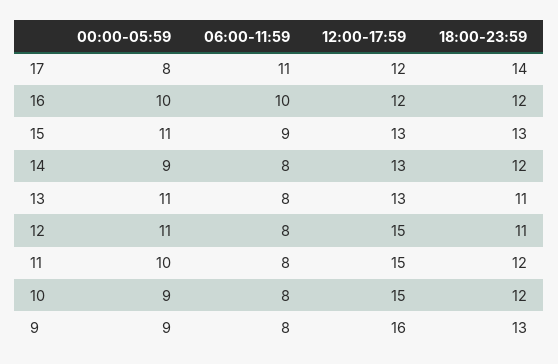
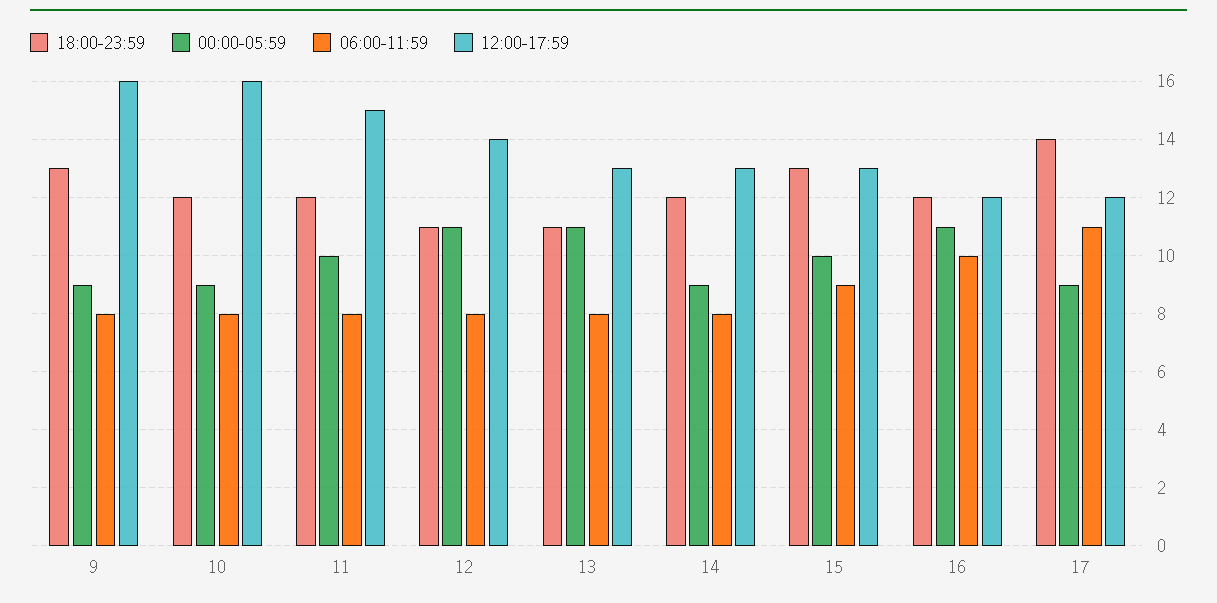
00:00-05:59, 17: 8 -> 9
00:00-05:59, 16: 10 -> 11
00:00-05:59, 15: 11 -> 10
12:00-17:59, 12: 15 -> 14
12:00-17:59, 10: 15 -> 16

